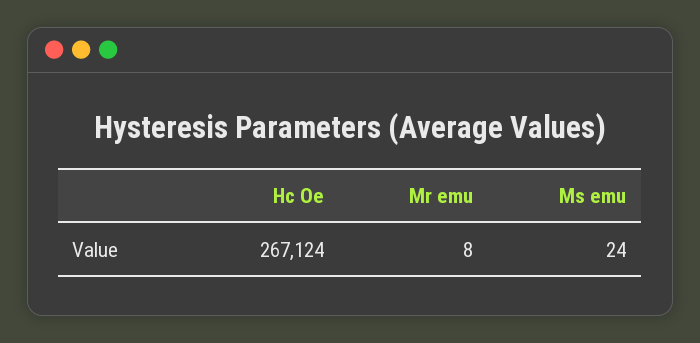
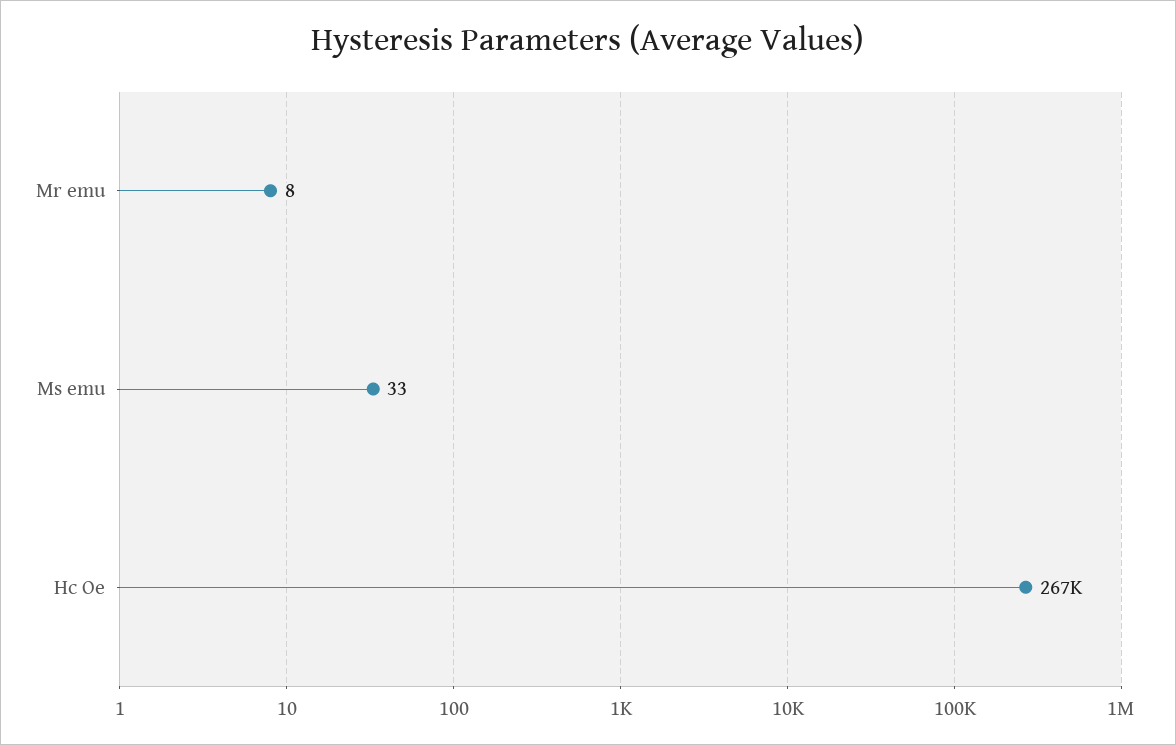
Ms emu: 24 -> 33

